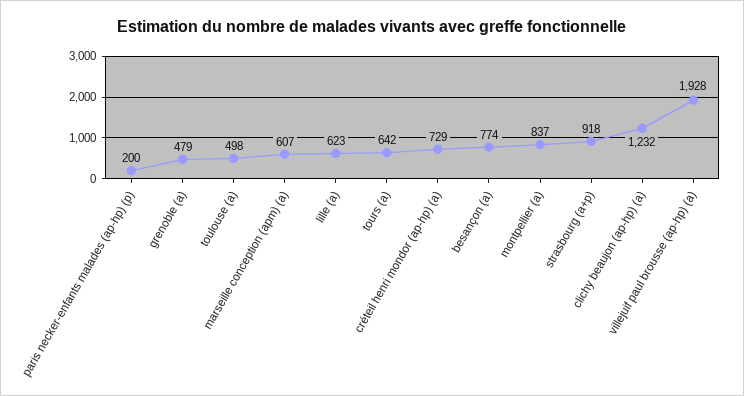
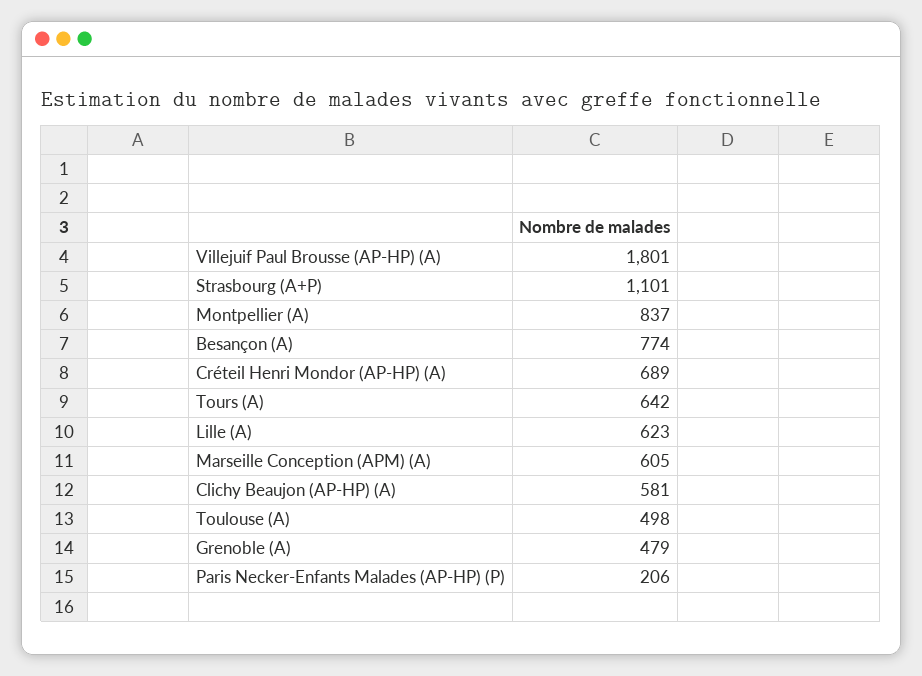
paris necker-enfants malades (ap-hp) (p): 200 -> 206
marseille conception (apm) (a): 607 -> 605
créteil henri mondor (ap-hp) (a): 729 -> 689
strasbourg (a+p): 918 -> 1101
clichy beaujon (ap-hp) (a): 1232 -> 581
villejuif paul brousse (ap-hp) (a): 1928 -> 1801

